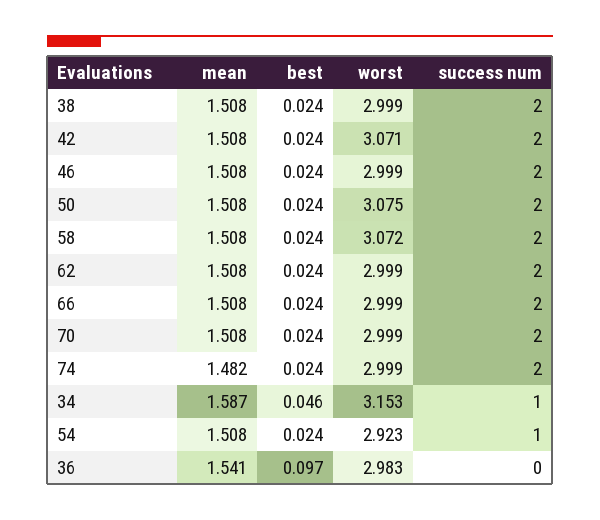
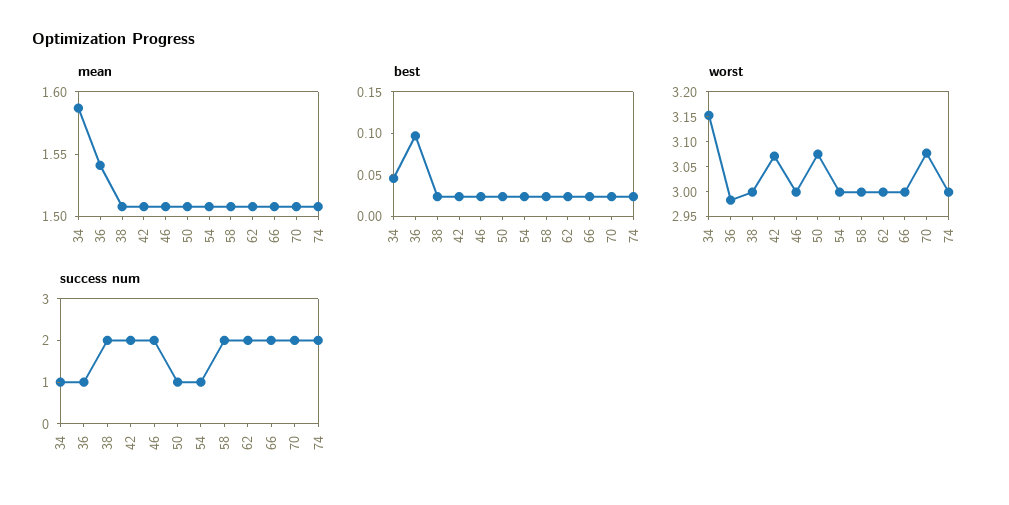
success num, 50: 2 -> 1
worst, 58: 3.072 -> 3
worst, 70: 2.999 -> 3.075
mean, 74: 1.482 -> 1.51
worst, 54: 2.923 -> 3
success num, 36: 0 -> 1

